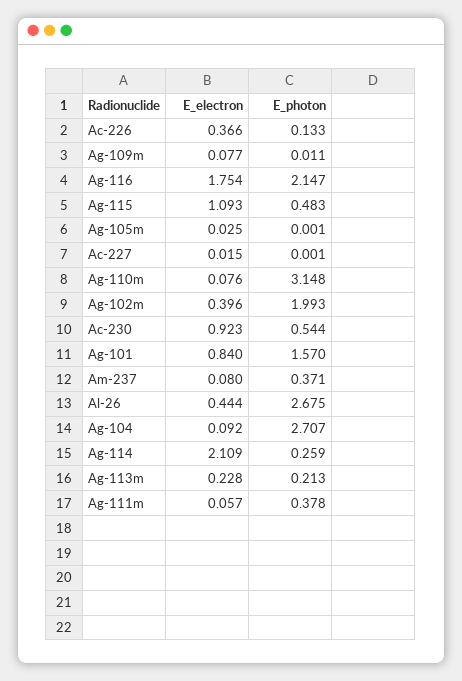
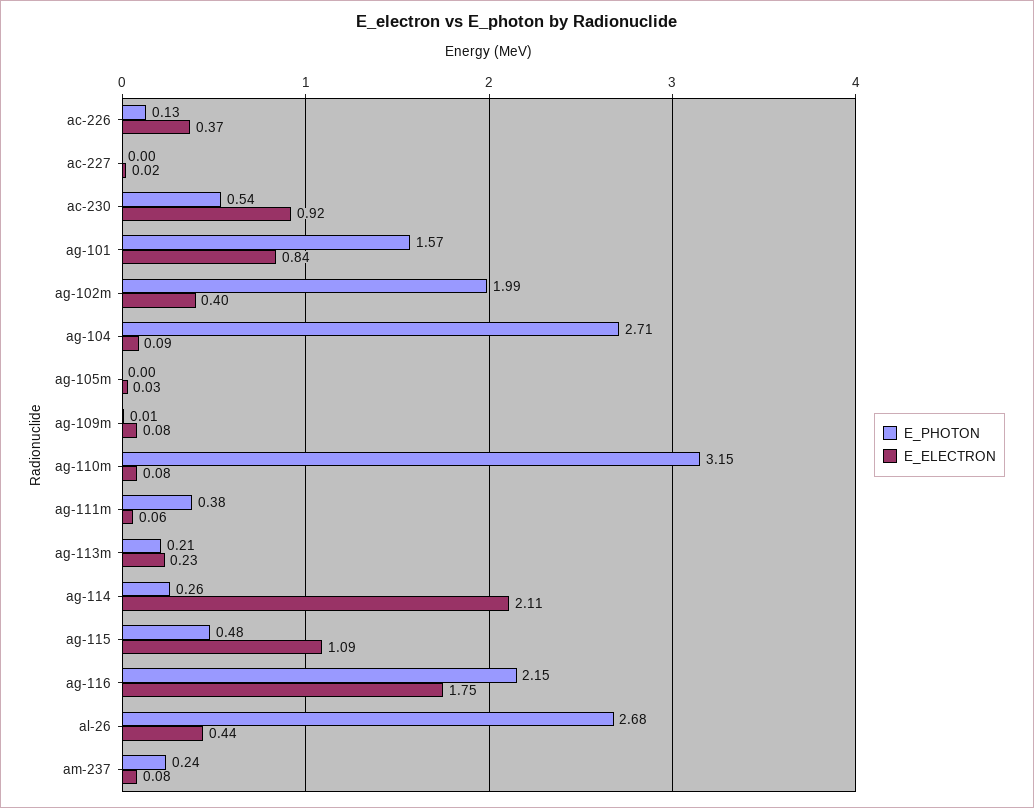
E_photon, Am-237: 0.371 -> 0.24

